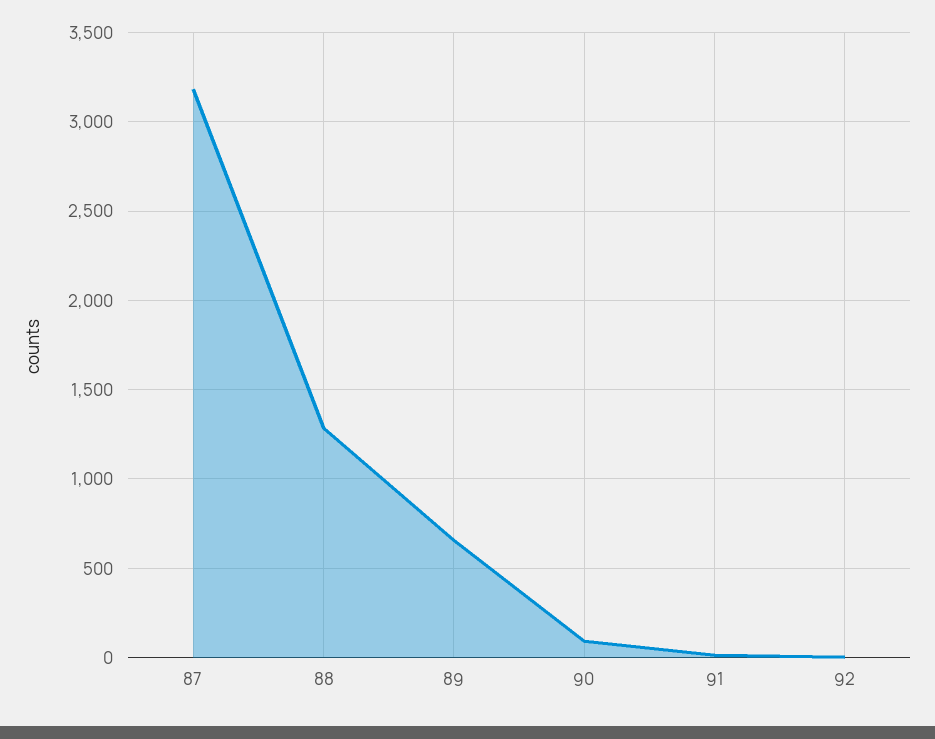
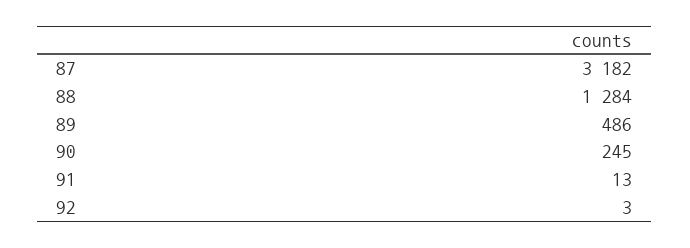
89: 650 -> 486
90: 100 -> 245

